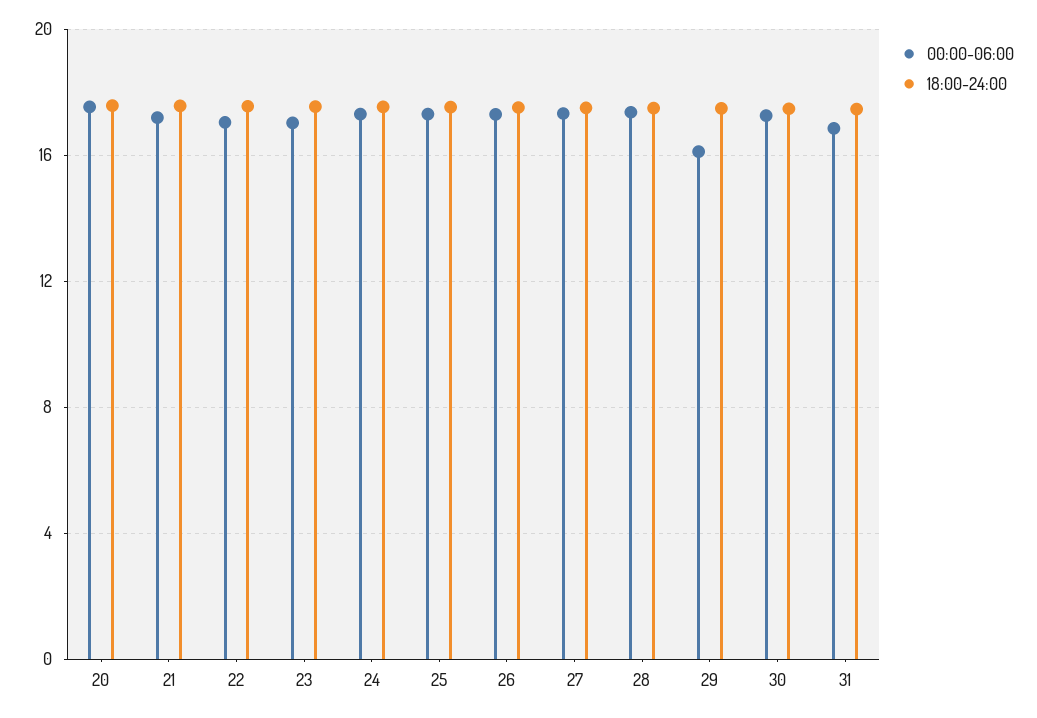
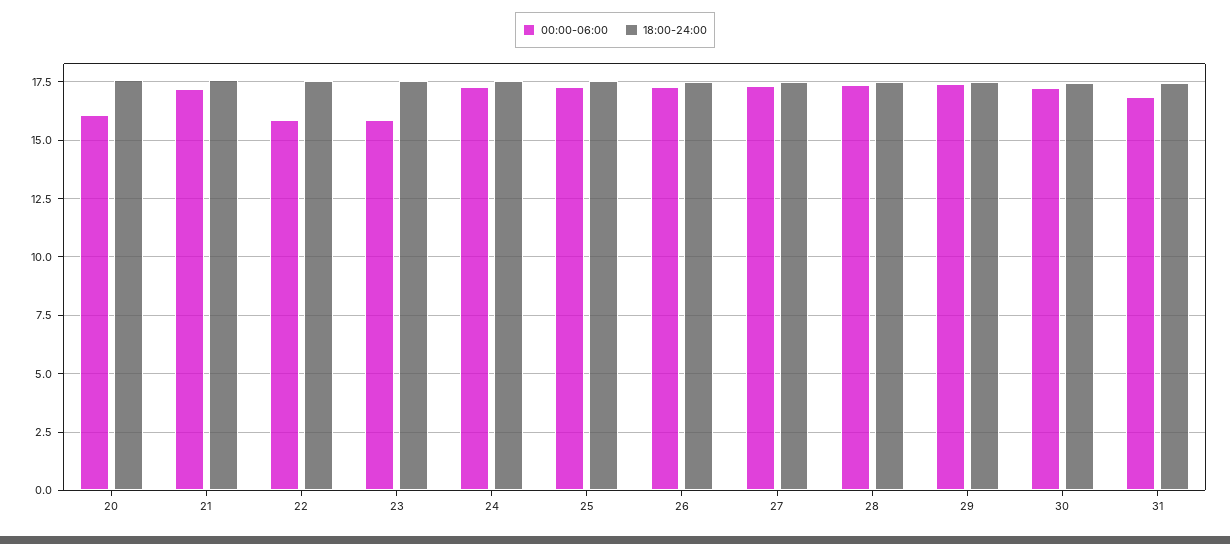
00:00-06:00, 20: 17.5 -> 16
00:00-06:00, 22: 17 -> 16
00:00-06:00, 23: 17 -> 16
00:00-06:00, 29: 16 -> 17.5

